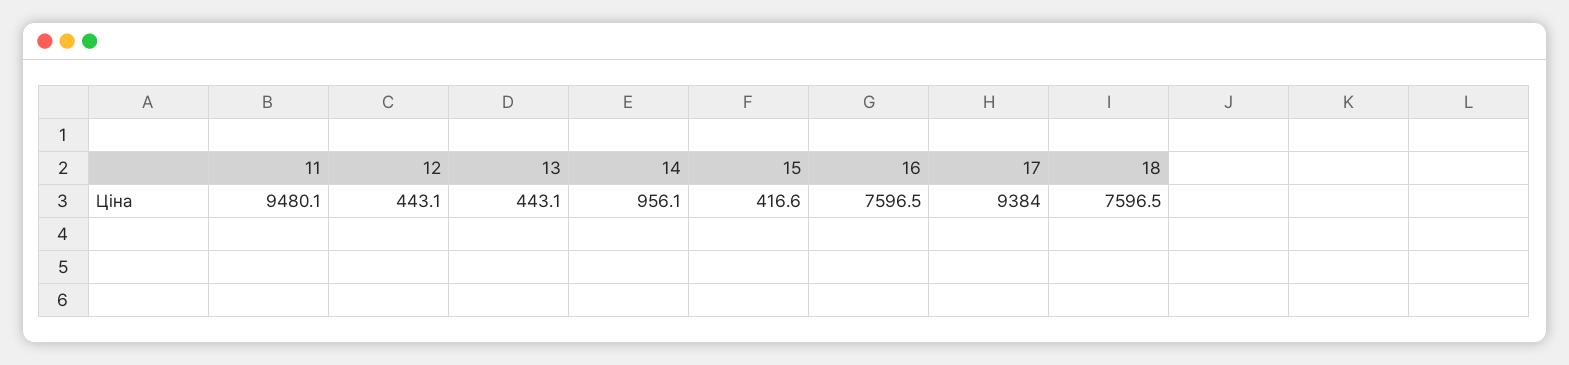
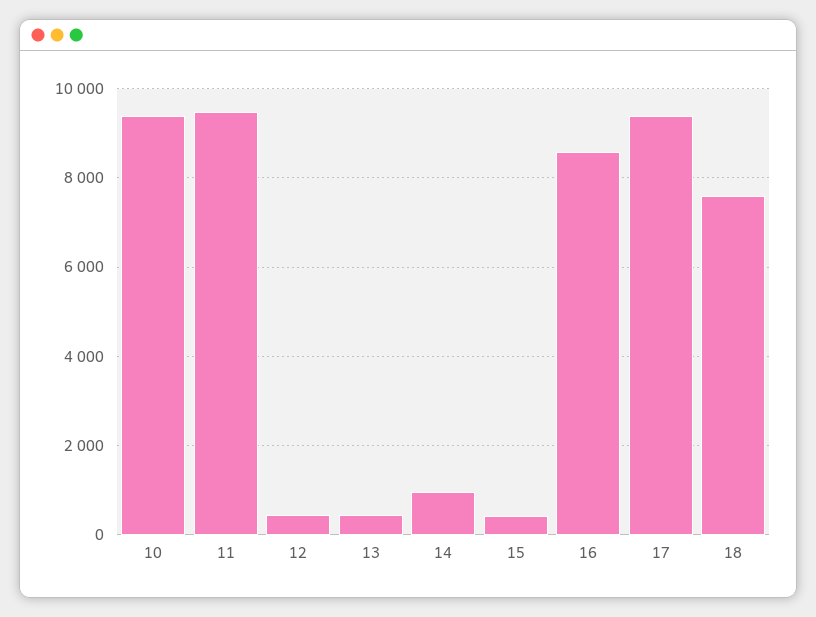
16: 7596.5 -> 8600
10: none -> 9400

